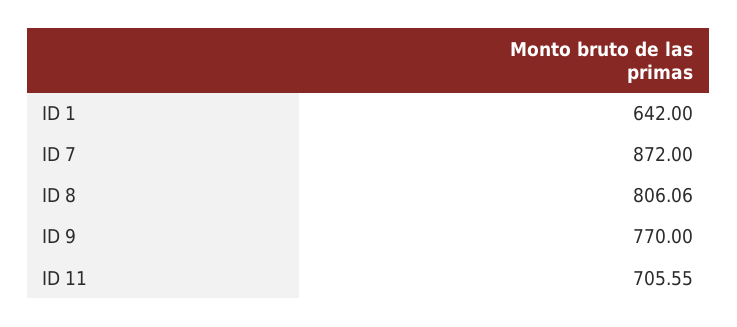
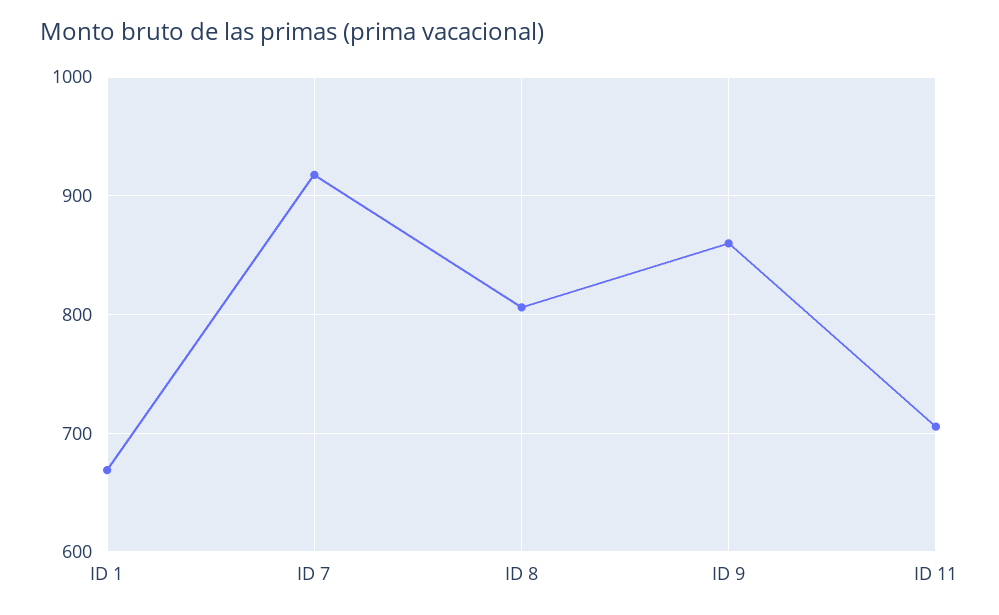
ID 1: 642 -> 670
ID 7: 872 -> 920
ID 9: 770 -> 860

